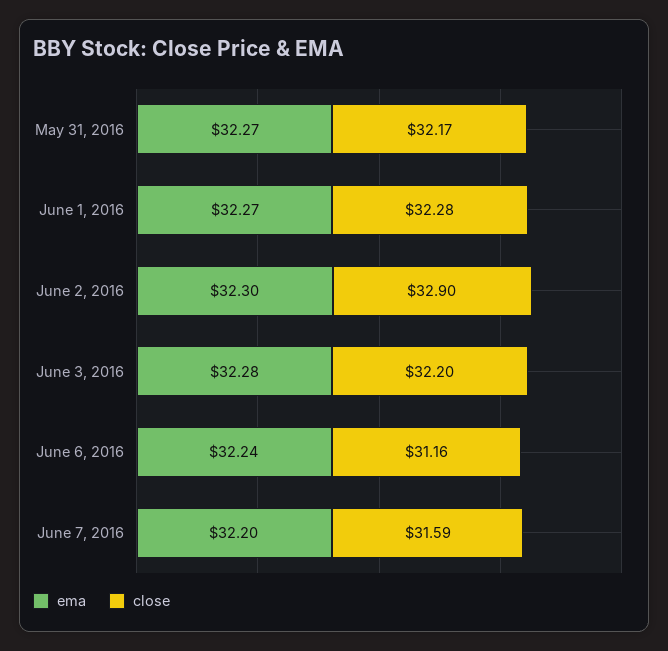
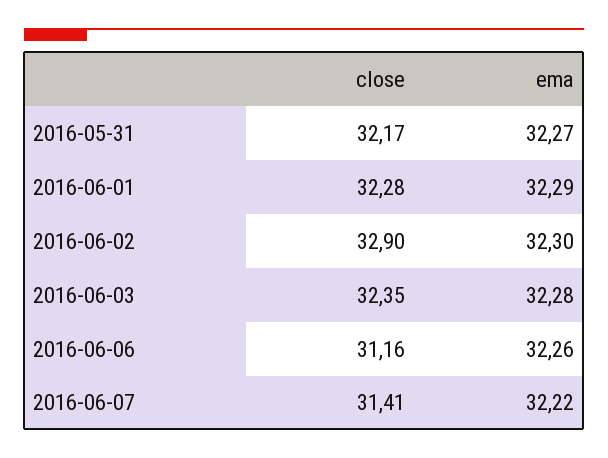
ema, June 1, 2016: 32.27 -> 32.29
close, June 3, 2016: 32.2 -> 32.35
ema, June 6, 2016: 32.24 -> 32.26
ema, June 7, 2016: 32.2 -> 32.22
close, June 7, 2016: 31.59 -> 31.41

